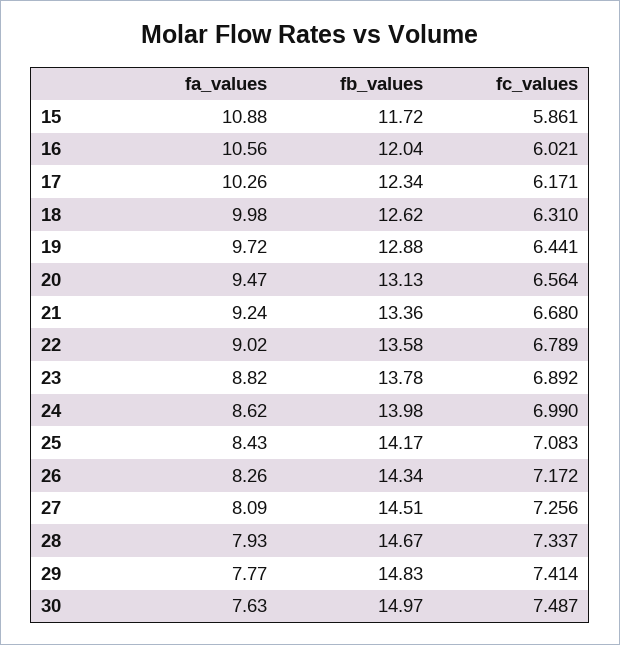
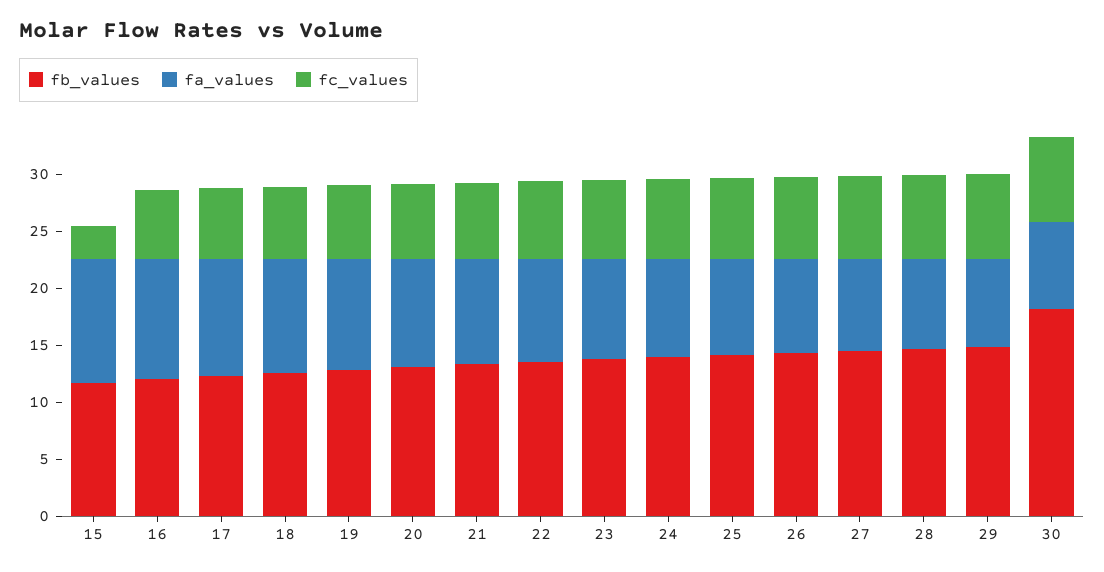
fc_values, 15: 5.861 -> 3
fb_values, 30: 14.97 -> 18

